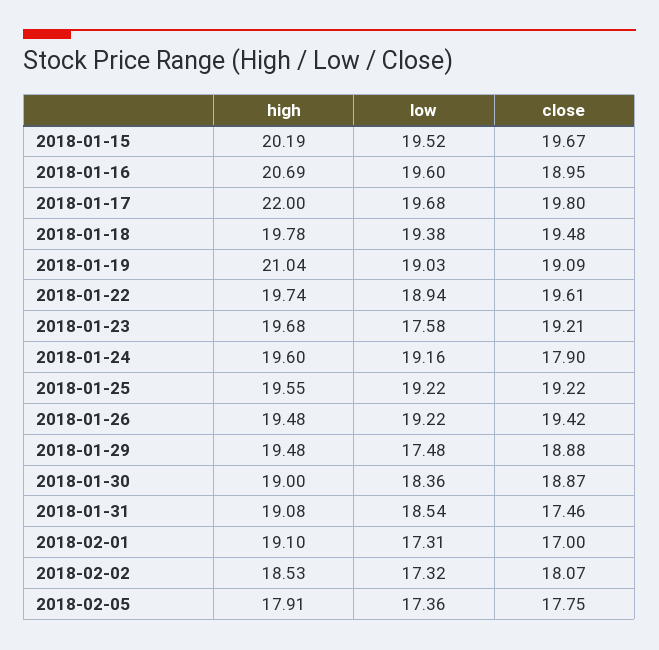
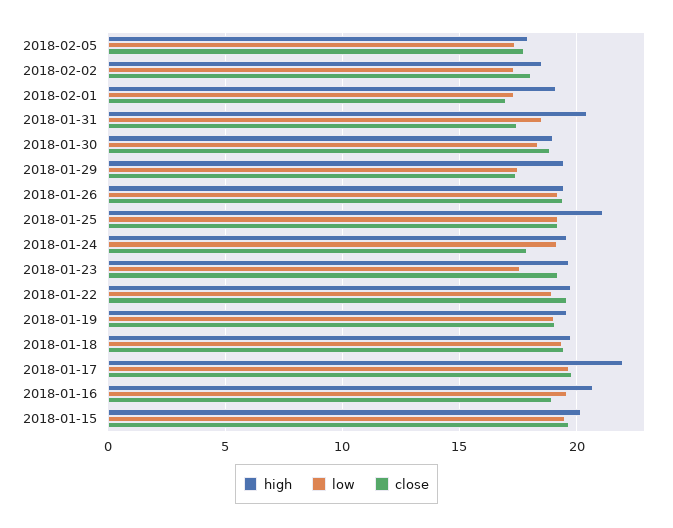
high, 2018-01-19: 21.04 -> 19.5
high, 2018-01-25: 19.55 -> 21
close, 2018-01-29: 18.88 -> 17.5
high, 2018-01-31: 19.08 -> 20.5

